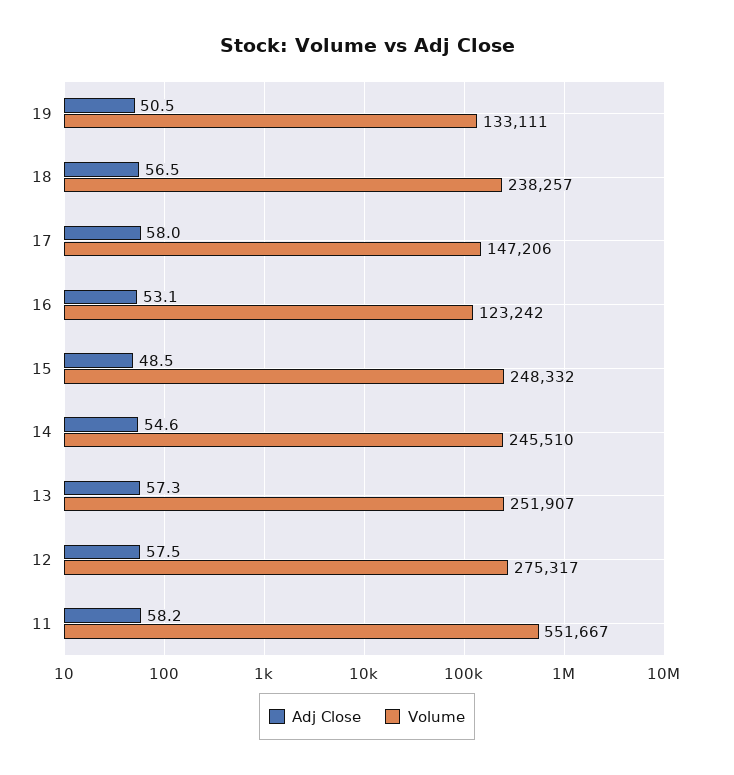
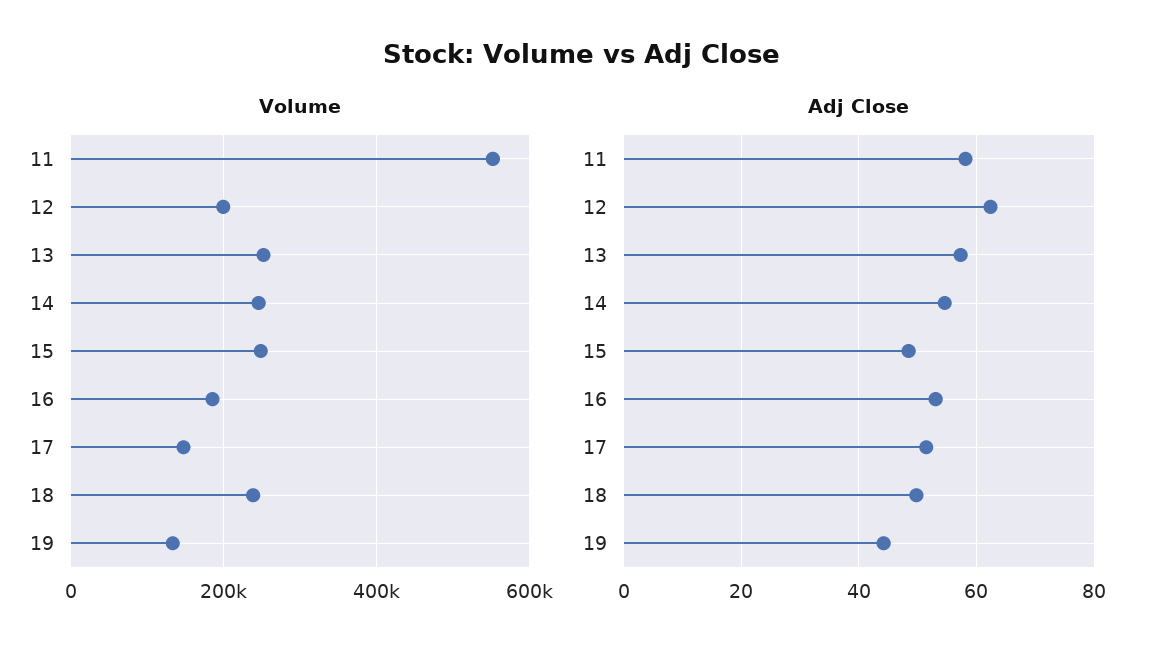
Adj Close, 19: 50.5 -> 44
Adj Close, 18: 56.5 -> 50
Adj Close, 17: 58 -> 52
Volume, 16: 123242 -> 180000
Adj Close, 12: 57.5 -> 62
Volume, 12: 275317 -> 200000

